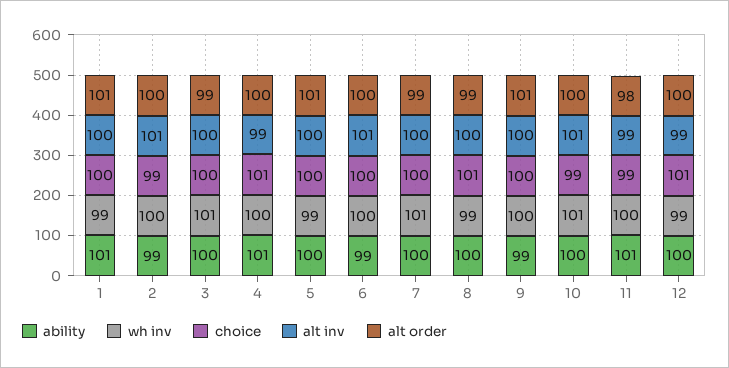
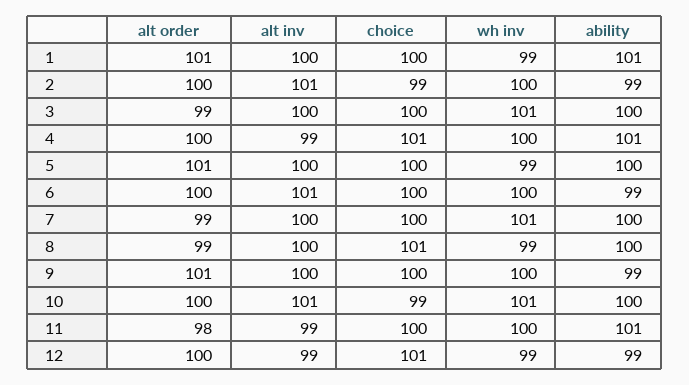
choice, 11: 99 -> 100
ability, 12: 100 -> 99

